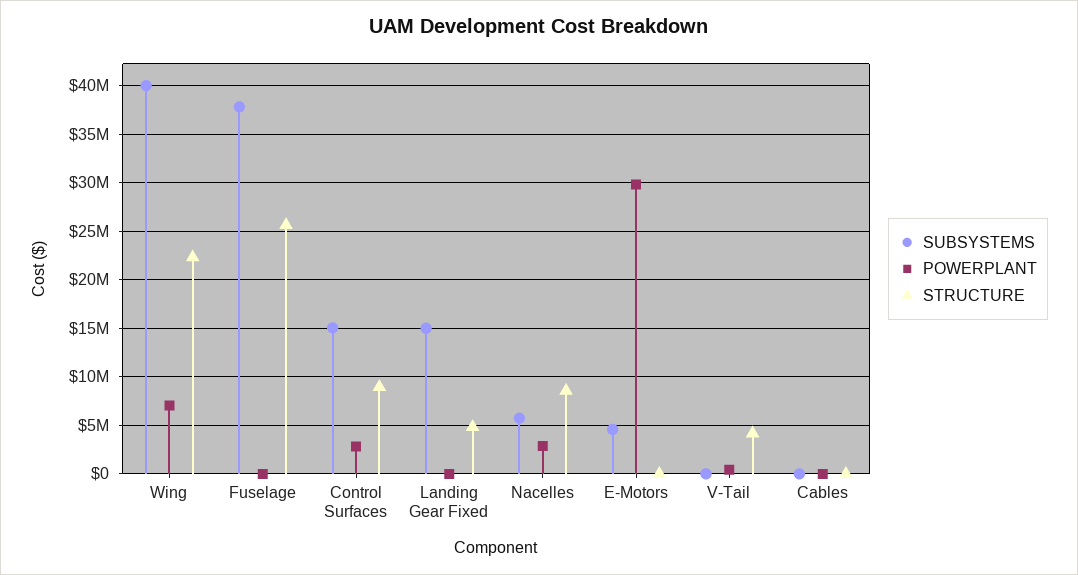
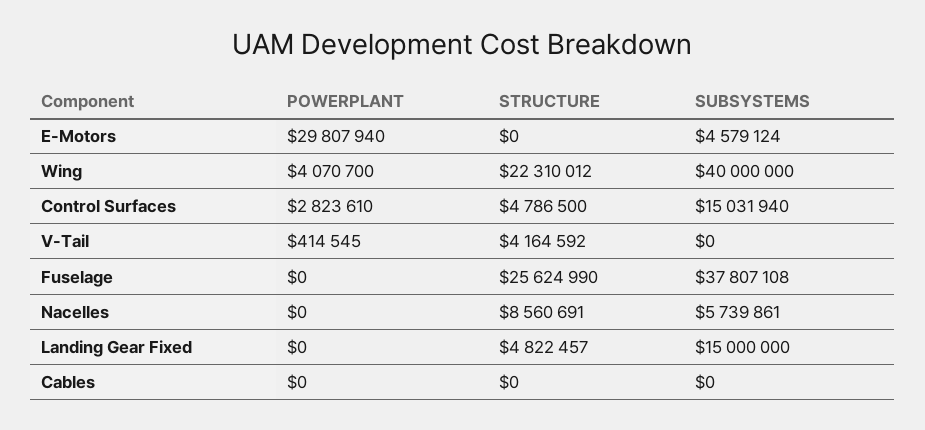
POWERPLANT, Wing: 7000000 -> 4070700
STRUCTURE, Control Surfaces: 9000000 -> 4786500
POWERPLANT, Nacelles: 3000000 -> 0

